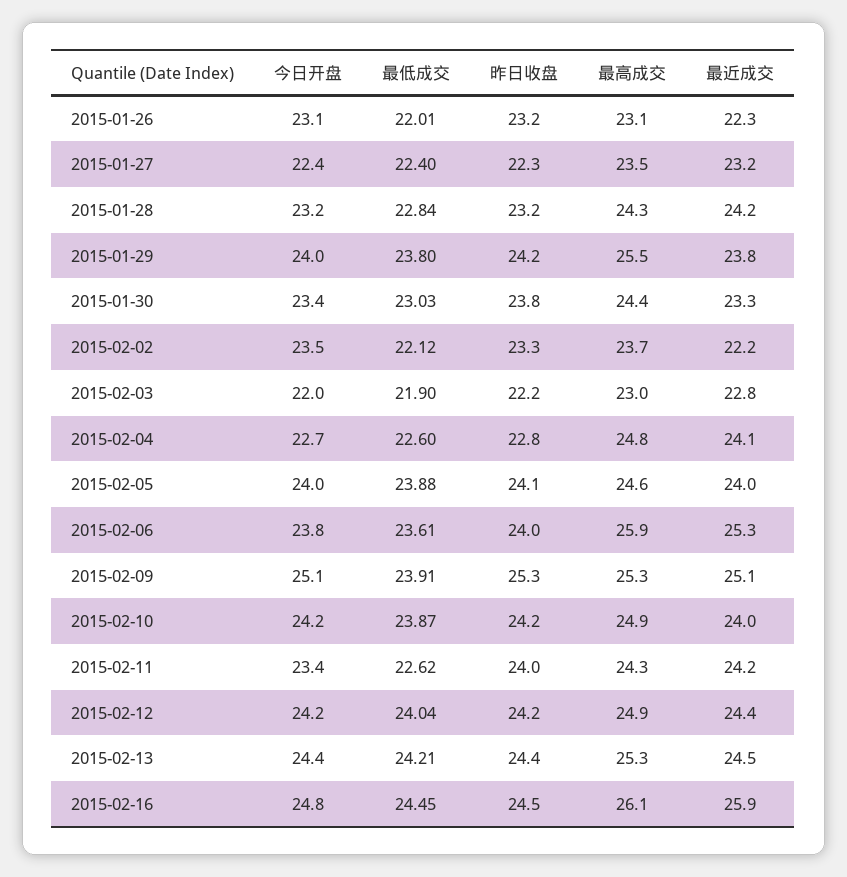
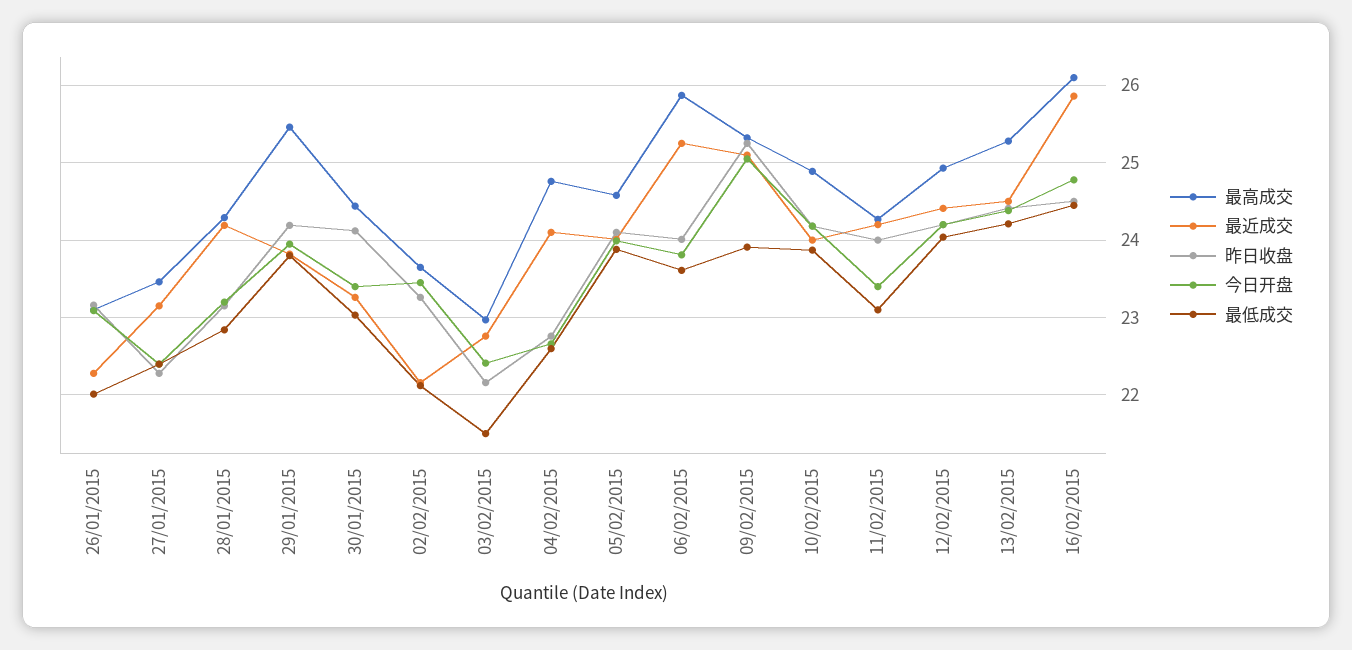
昨日收盘, 2015-01-30: 23.8 -> 24.1
今日开盘, 2015-02-03: 22 -> 22.4
最低成交, 2015-02-03: 21.9 -> 21.5
最低成交, 2015-02-11: 22.62 -> 23.1

